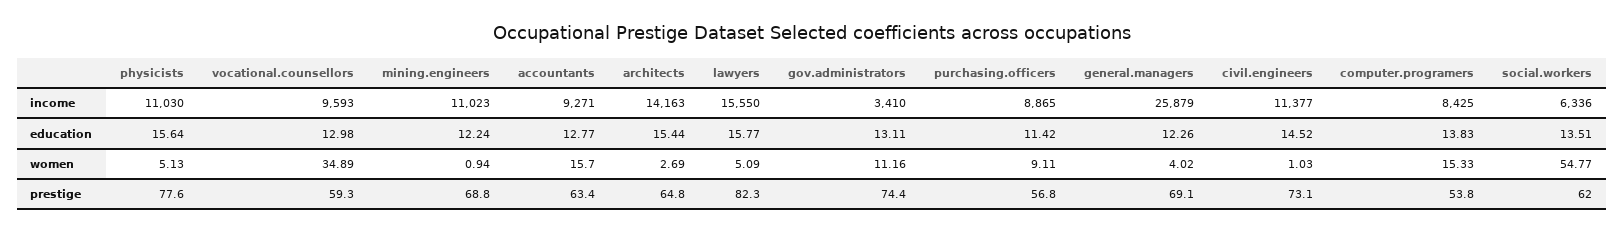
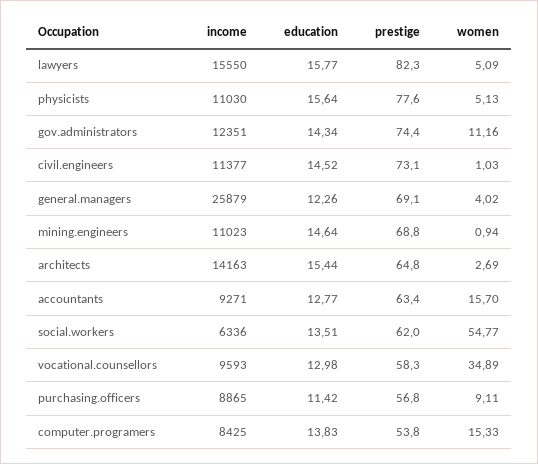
gov.administrators, income: 3410 -> 12351
mining.engineers, education: 12.24 -> 14.64
gov.administrators, education: 13.11 -> 14.34
vocational.counsellors, prestige: 59.3 -> 58.3

